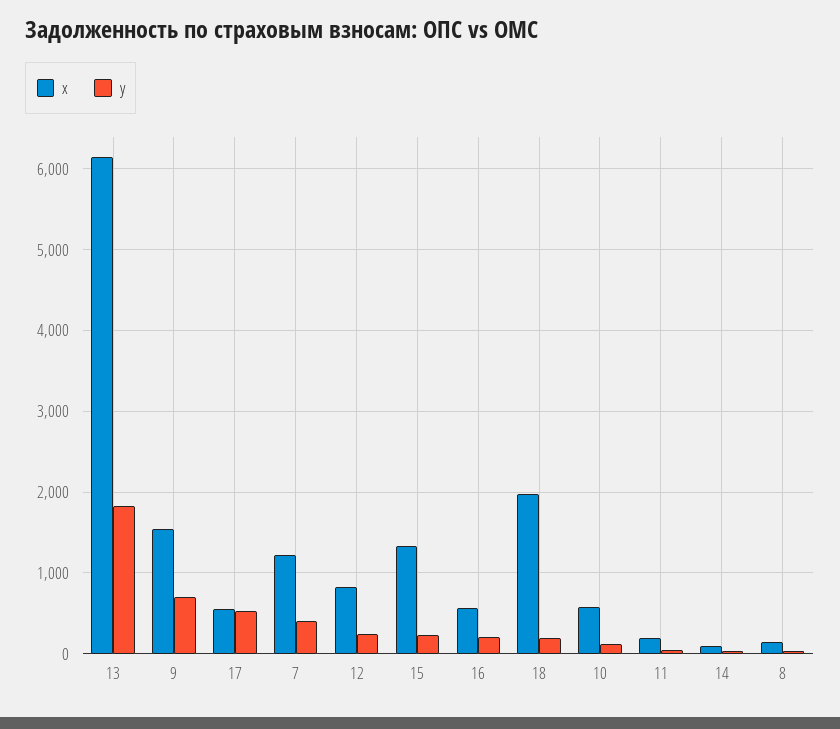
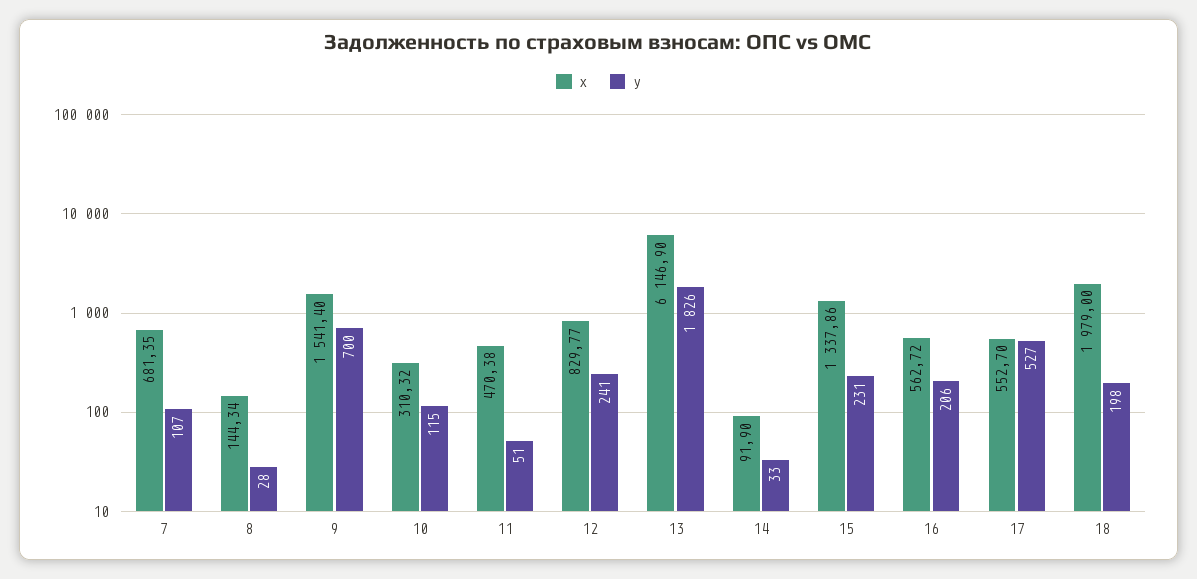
x, 7: 1200 -> 681.35
y, 7: 400 -> 107
x, 10: 600 -> 310.32
x, 11: 200 -> 470.38

